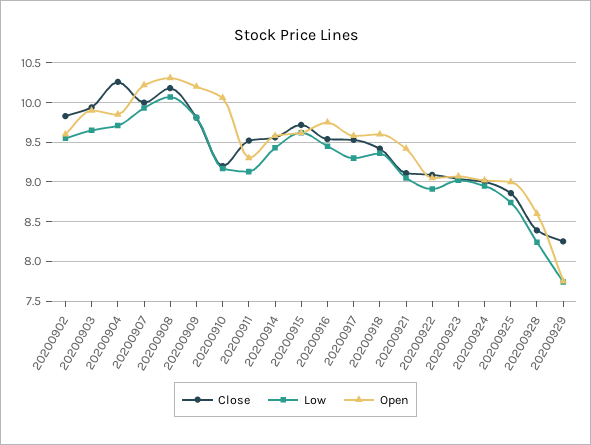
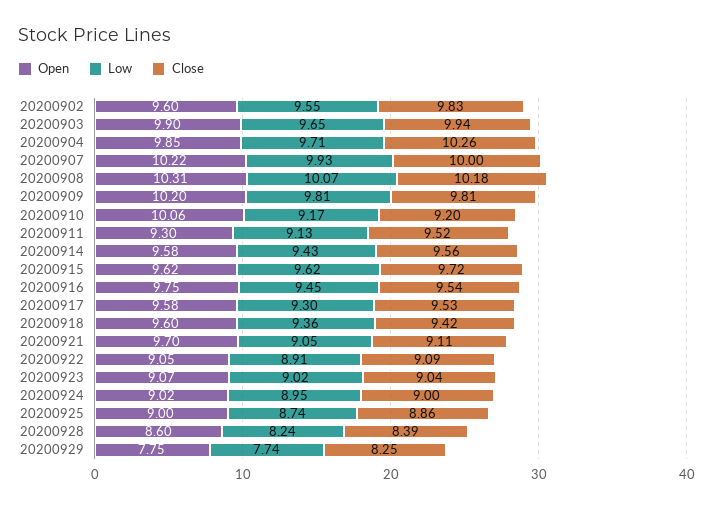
Open, 20200921: 9.4 -> 9.7

